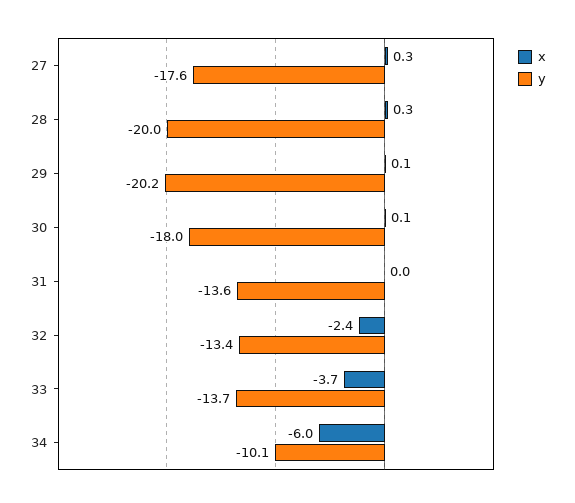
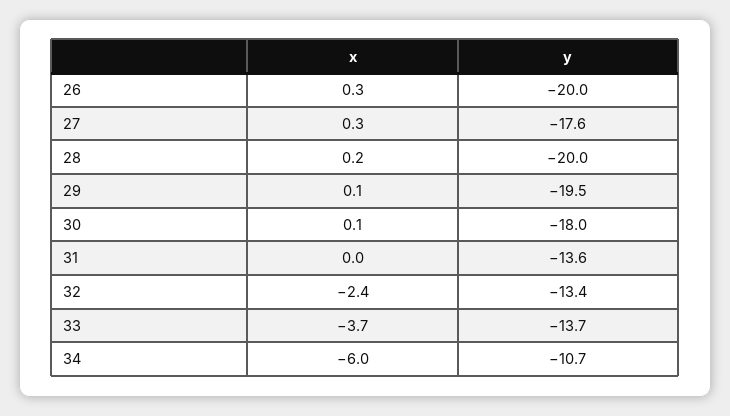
x, 28: 0.3 -> 0.2
y, 29: -20.2 -> -19.5
y, 34: -10.1 -> -10.7
x, 26: none -> 0.3
y, 26: none -> -20

